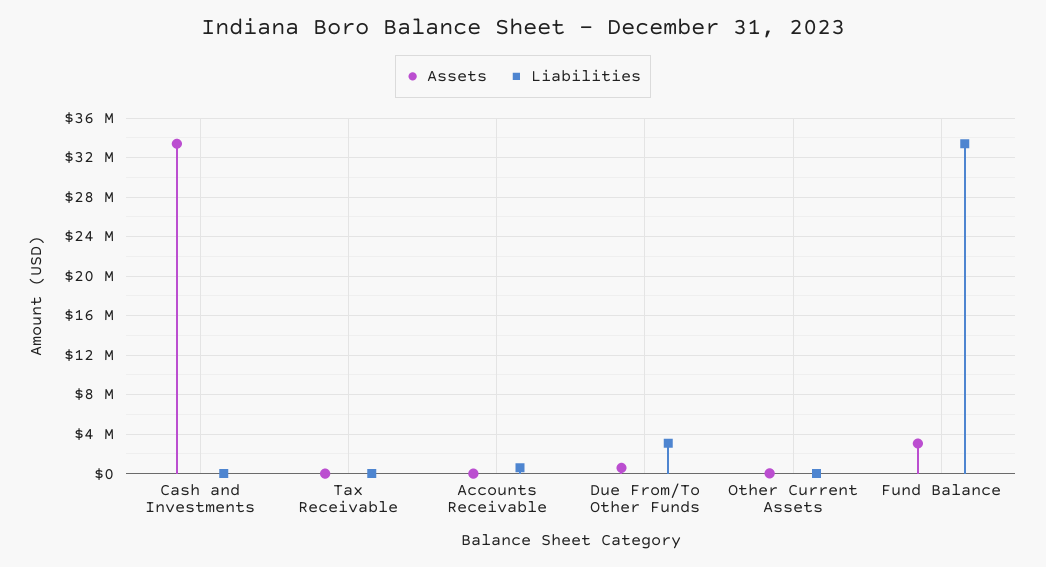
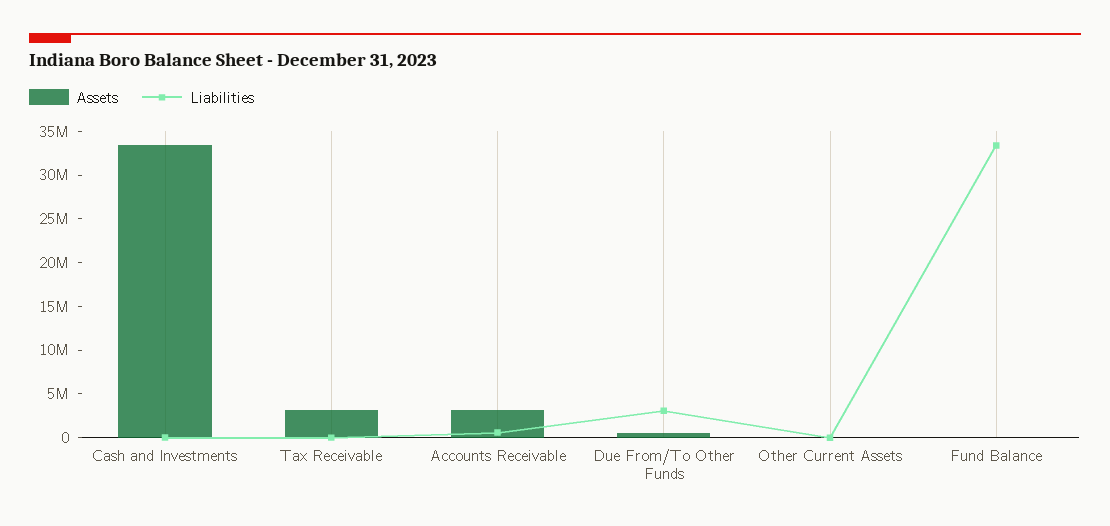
Assets, Tax Receivable: 0 -> 3000000
Assets, Accounts Receivable: 0 -> 3000000
Assets, Fund Balance: 3000000 -> 0

